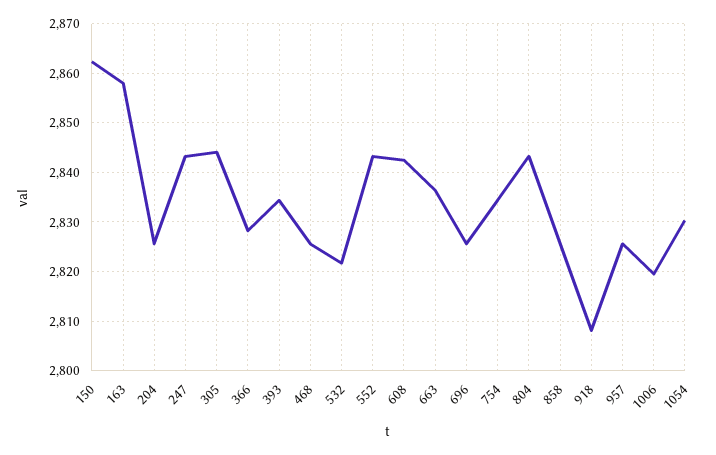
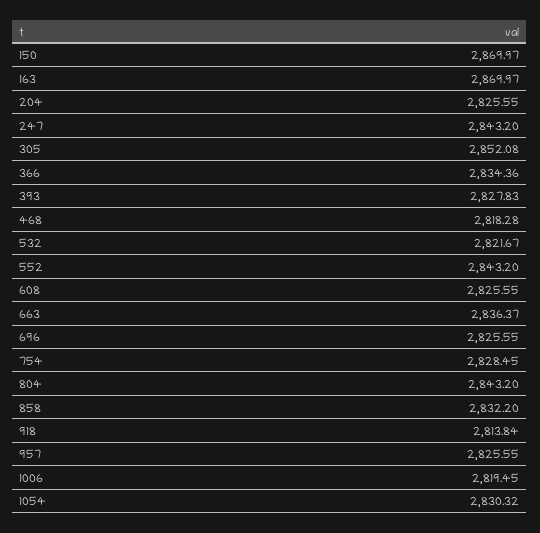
150: 2862 -> 2869.97
163: 2858 -> 2869.97
305: 2844 -> 2852.08
366: 2828 -> 2834.36
393: 2834 -> 2827.83
468: 2826 -> 2818.28
608: 2842 -> 2825.55
754: 2834 -> 2828.45
858: 2826 -> 2832.2
918: 2808 -> 2813.84

